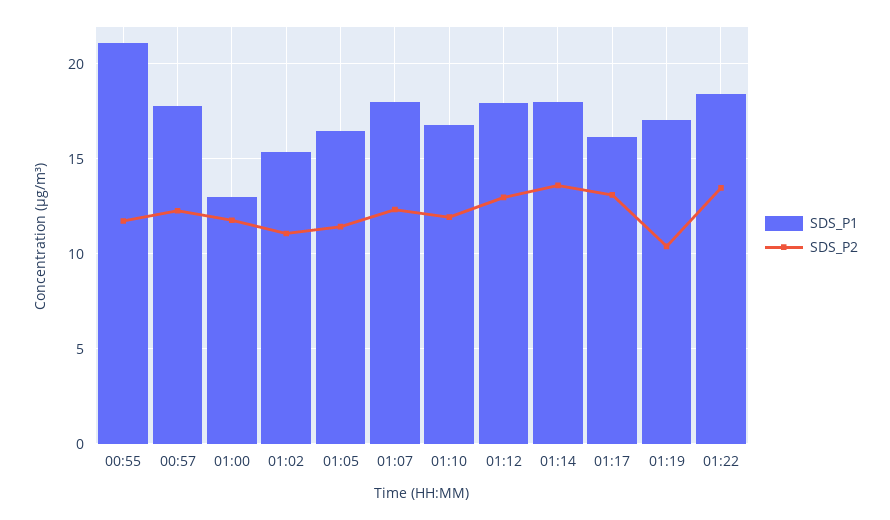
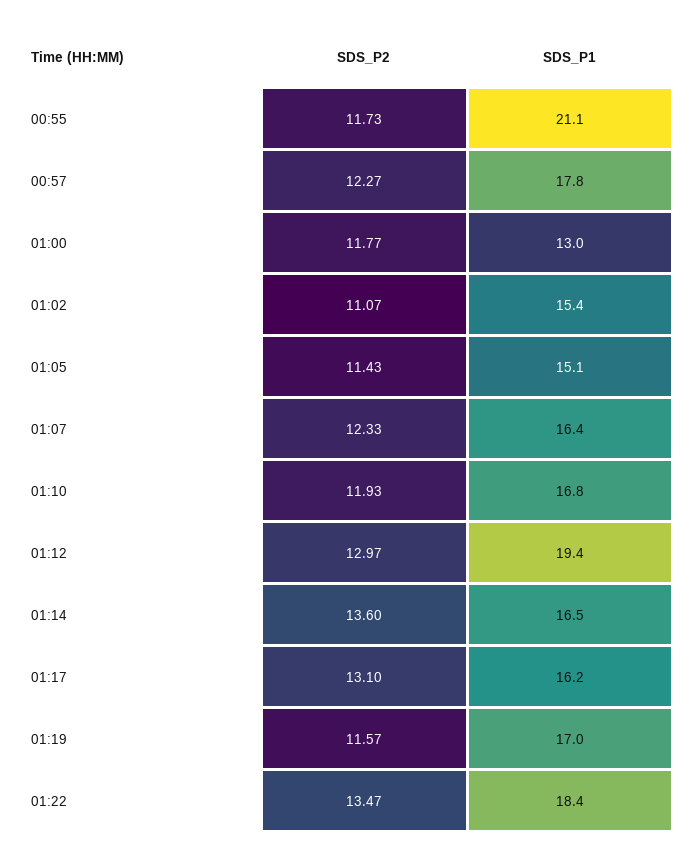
SDS_P1, 01:05: 16.5 -> 15.1
SDS_P1, 01:07: 18 -> 16.4
SDS_P1, 01:12: 18 -> 19.4
SDS_P1, 01:14: 18 -> 16.5
SDS_P2, 01:19: 10.5 -> 11.57

